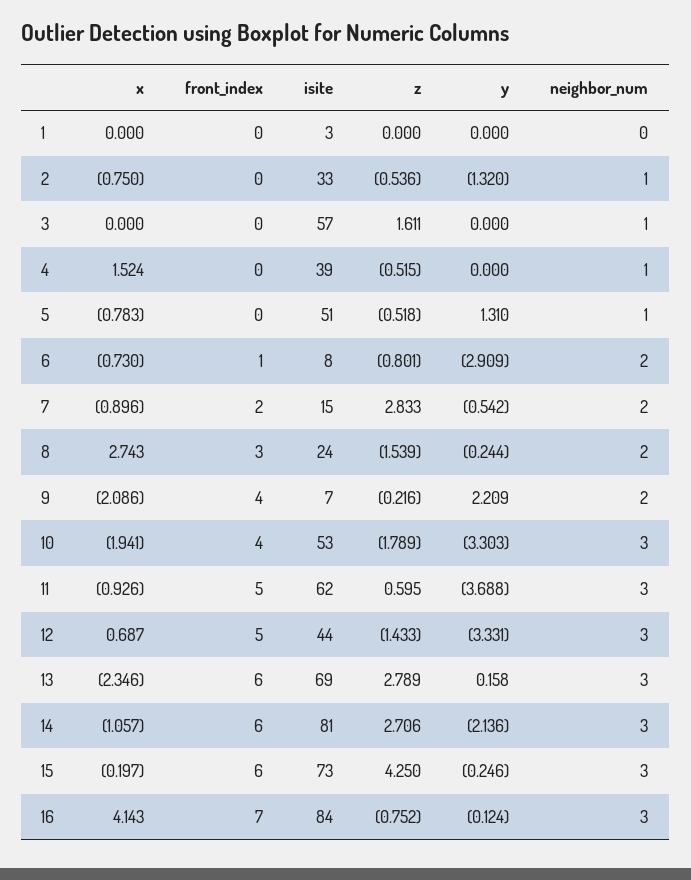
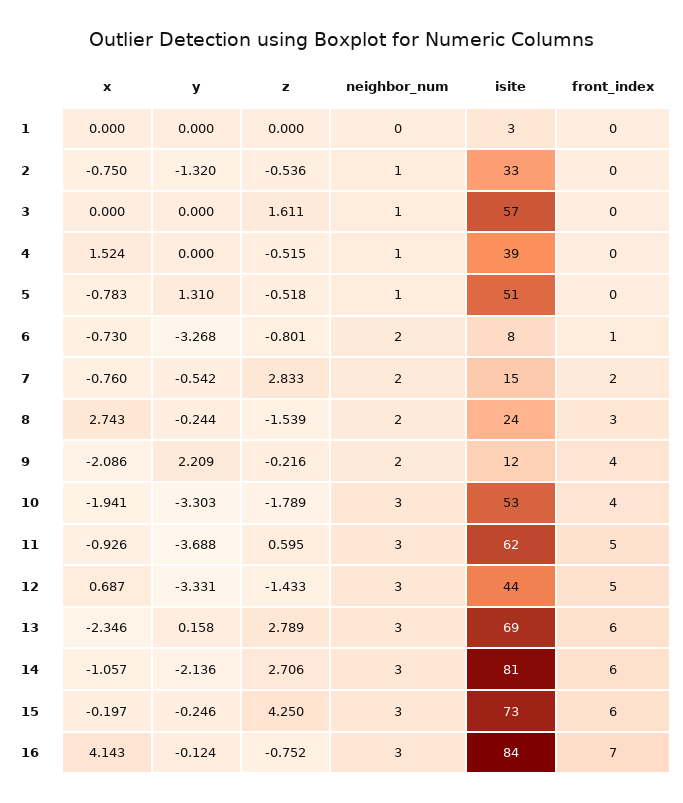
y, 6: -2.909 -> -3.268
x, 7: -0.896 -> -0.76
isite, 9: 7 -> 12

